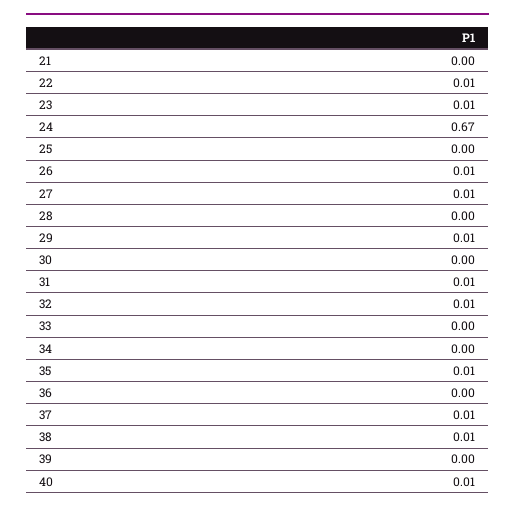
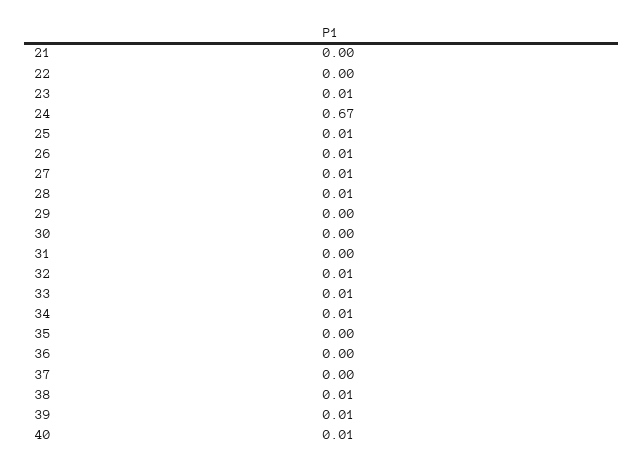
22: 0.01 -> 0
25: 0 -> 0.01
28: 0 -> 0.01
29: 0.01 -> 0
31: 0.01 -> 0
33: 0 -> 0.01
34: 0 -> 0.01
35: 0.01 -> 0
37: 0.01 -> 0
39: 0 -> 0.01

